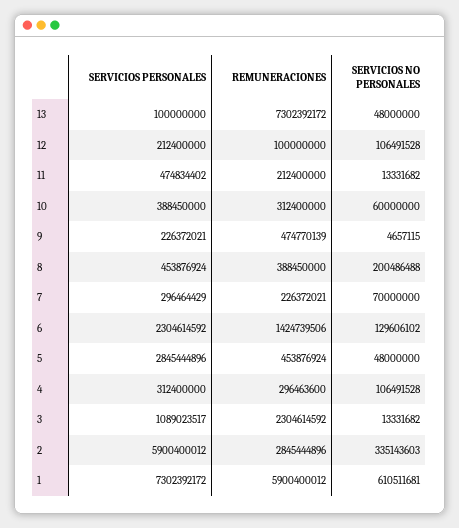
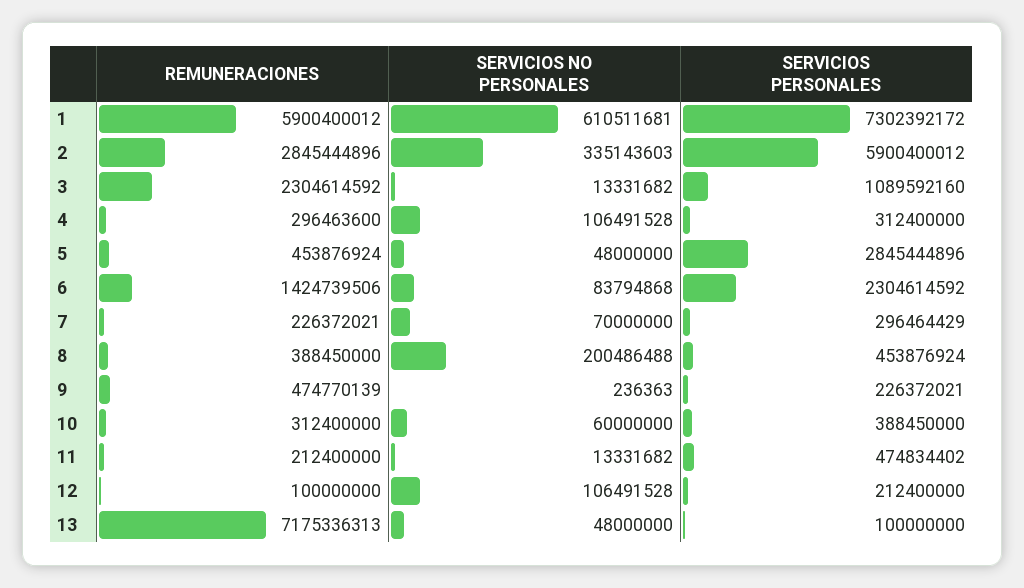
REMUNERACIONES, 13: 7302392172 -> 7175336313
SERVICIOS NO PERSONALES, 9: 4657115 -> 236363
SERVICIOS NO PERSONALES, 6: 129606102 -> 83794868
SERVICIOS PERSONALES, 3: 1089023517 -> 1089592160

